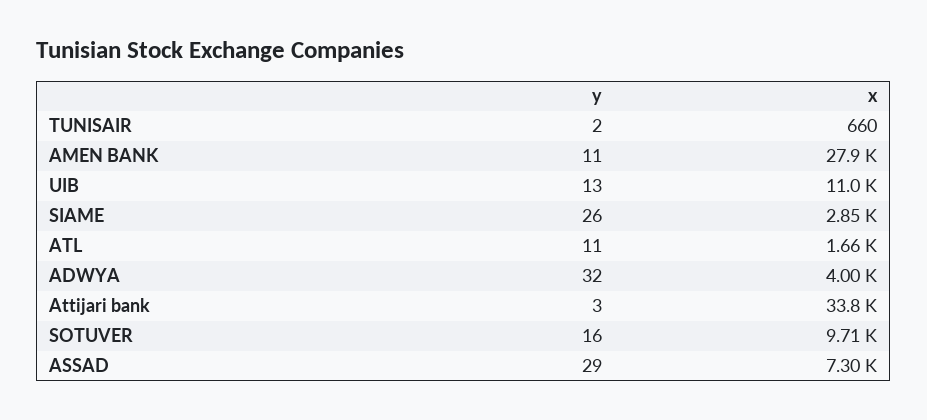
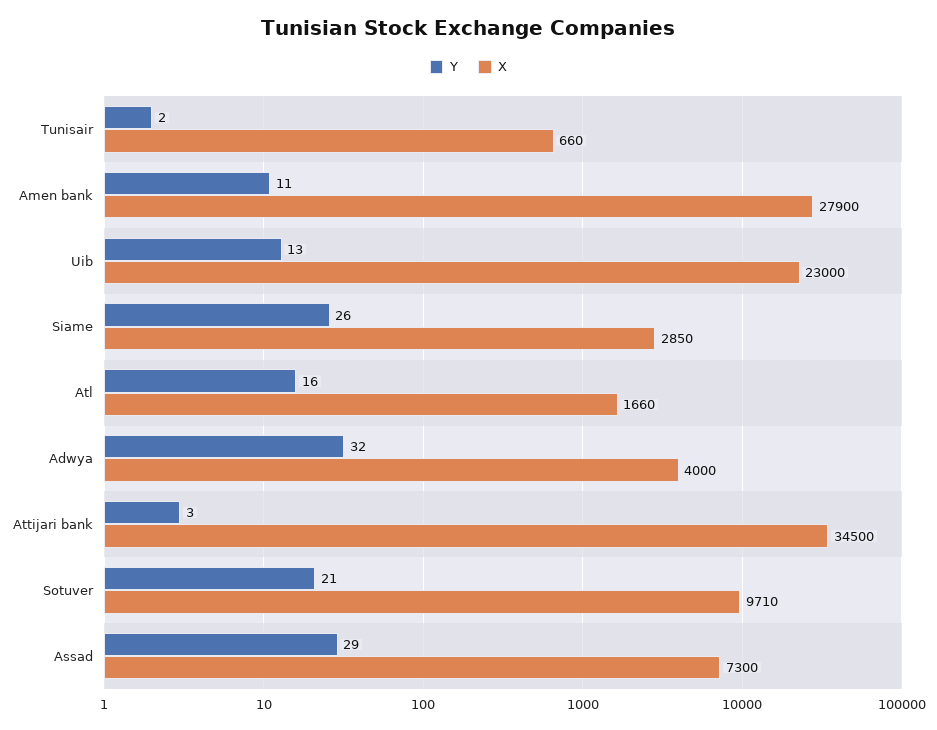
x, UIB: 11000 -> 23000
y, ATL: 11 -> 16
x, Attijari bank: 33800 -> 34500
y, SOTUVER: 16 -> 21

